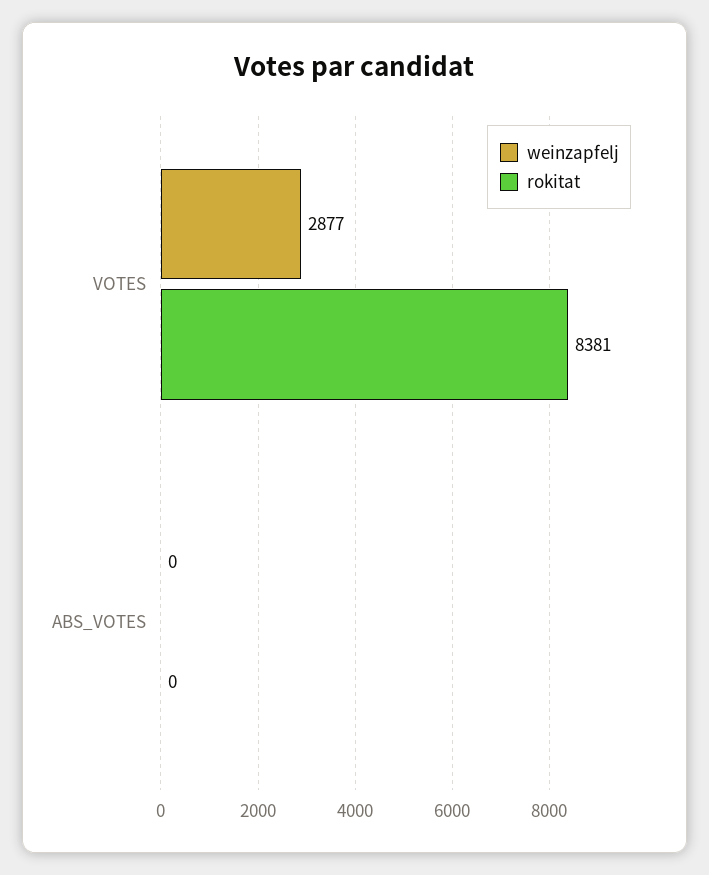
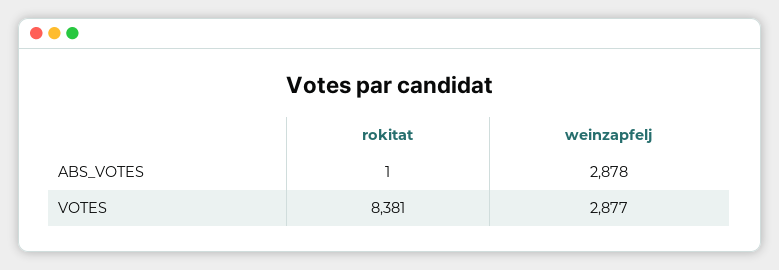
weinzapfelj, ABS_VOTES: 0 -> 2878
rokitat, ABS_VOTES: 0 -> 1

